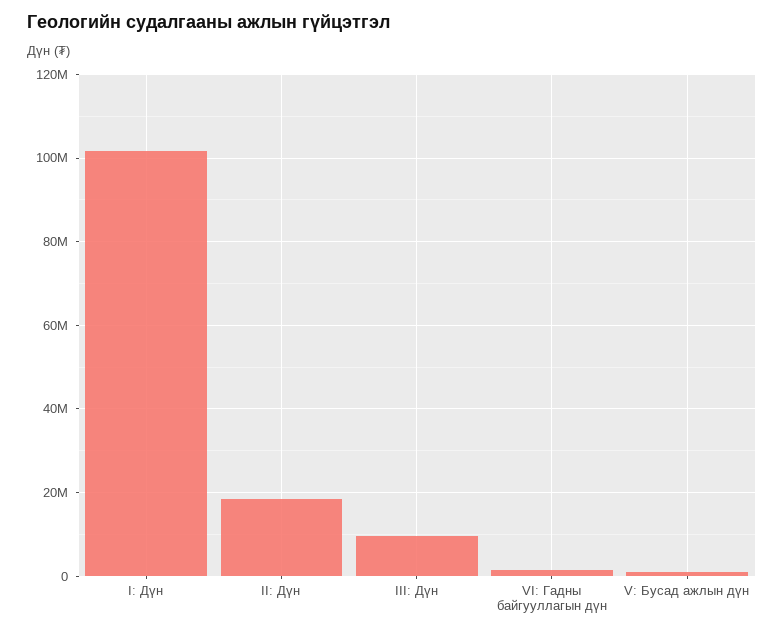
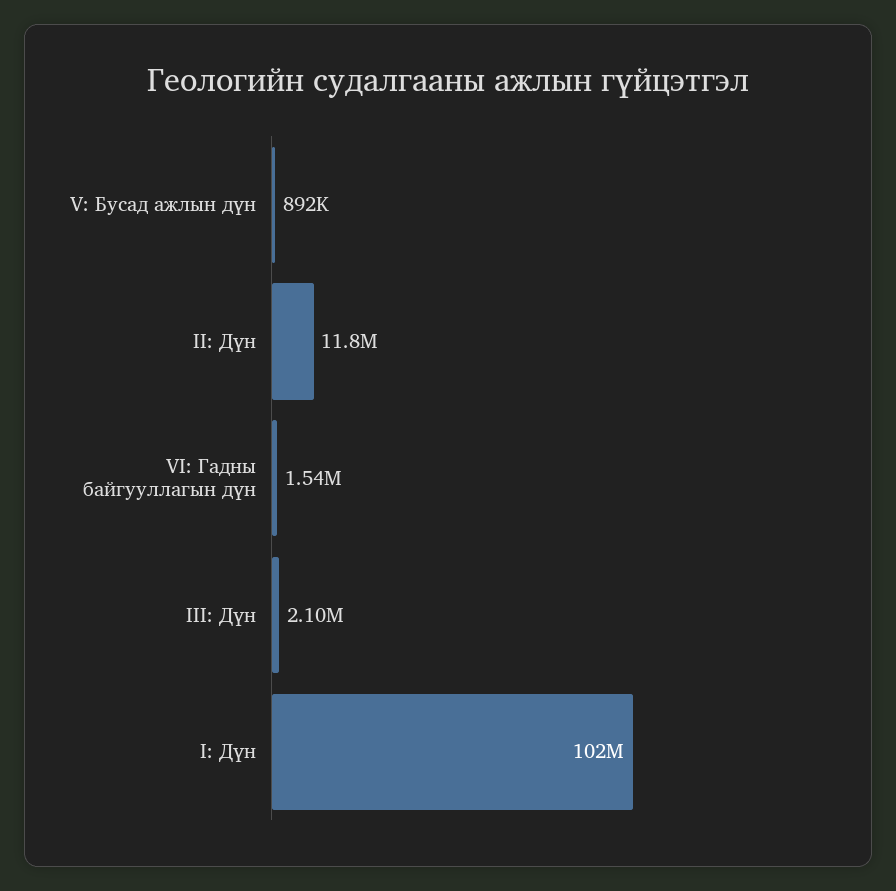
II: Дүн: 18000000 -> 11800000
III: Дүн: 10000000 -> 2100000

